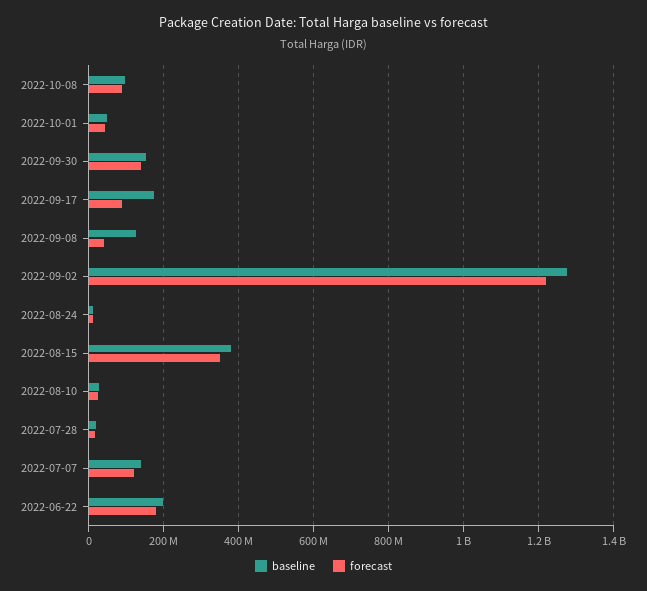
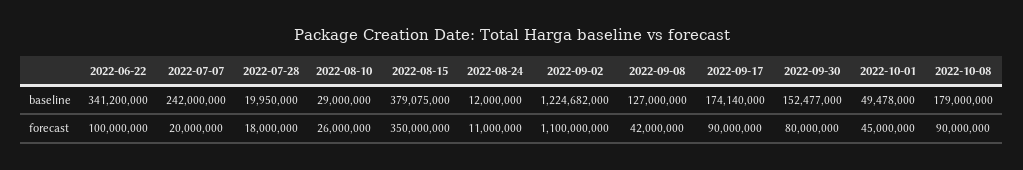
baseline, 2022-10-08: 100000000 -> 179000000
forecast, 2022-09-30: 140000000 -> 80000000
baseline, 2022-09-02: 1280000000 -> 1224682000
forecast, 2022-09-02: 1220000000 -> 1100000000
baseline, 2022-07-07: 140000000 -> 242000000
forecast, 2022-07-07: 120000000 -> 20000000
baseline, 2022-06-22: 200000000 -> 341200000
forecast, 2022-06-22: 180000000 -> 100000000

